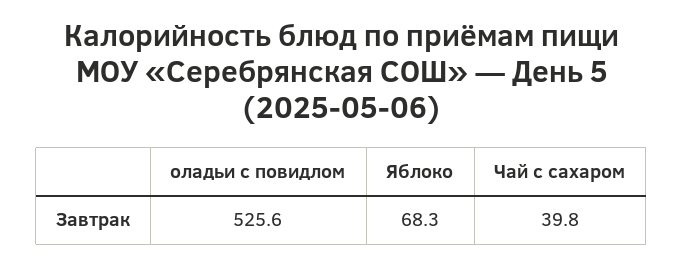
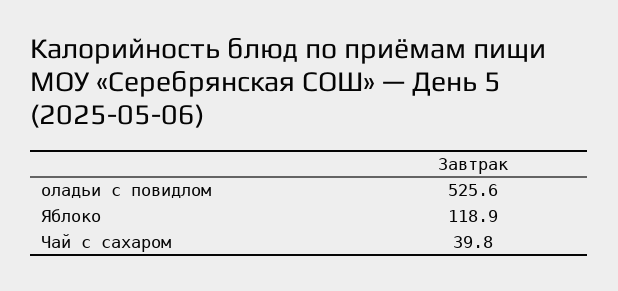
Яблоко: 68.3 -> 118.9

